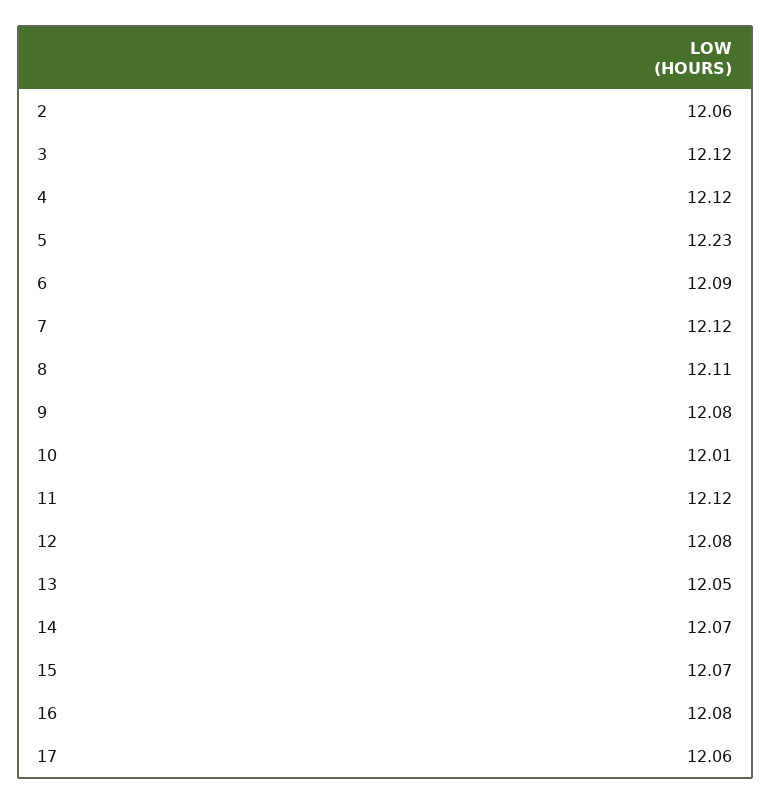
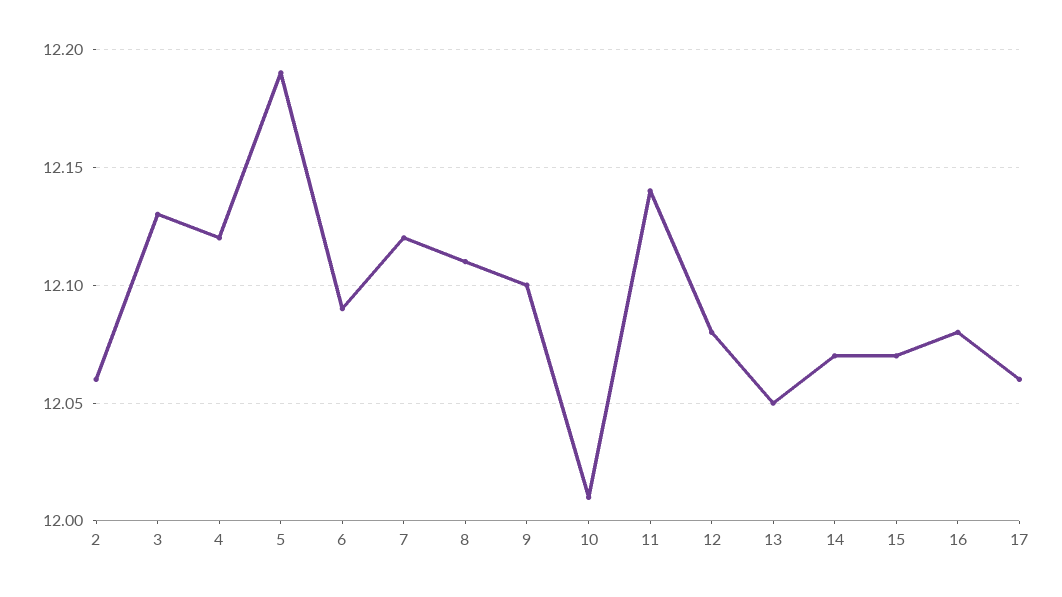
3: 12.12 -> 12.13
5: 12.23 -> 12.19
9: 12.08 -> 12.1
11: 12.12 -> 12.14

